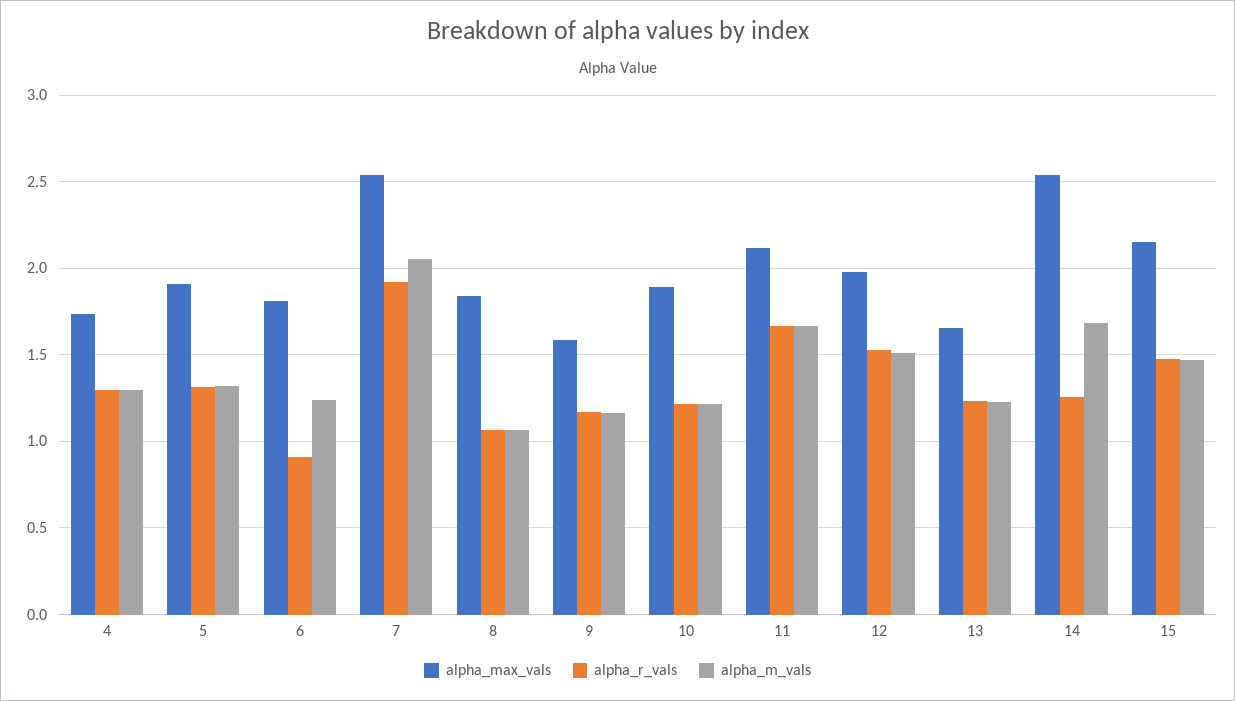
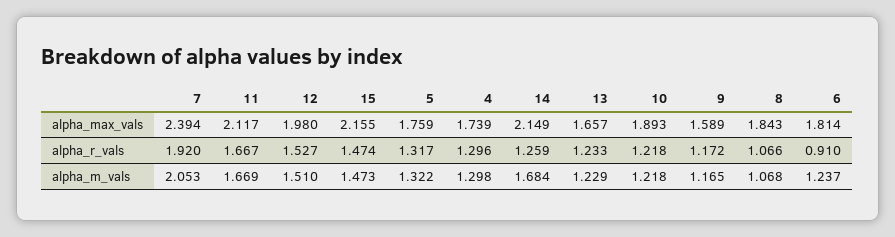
alpha_max_vals, 5: 1.9 -> 1.759
alpha_max_vals, 7: 2.55 -> 2.394
alpha_max_vals, 14: 2.55 -> 2.149

